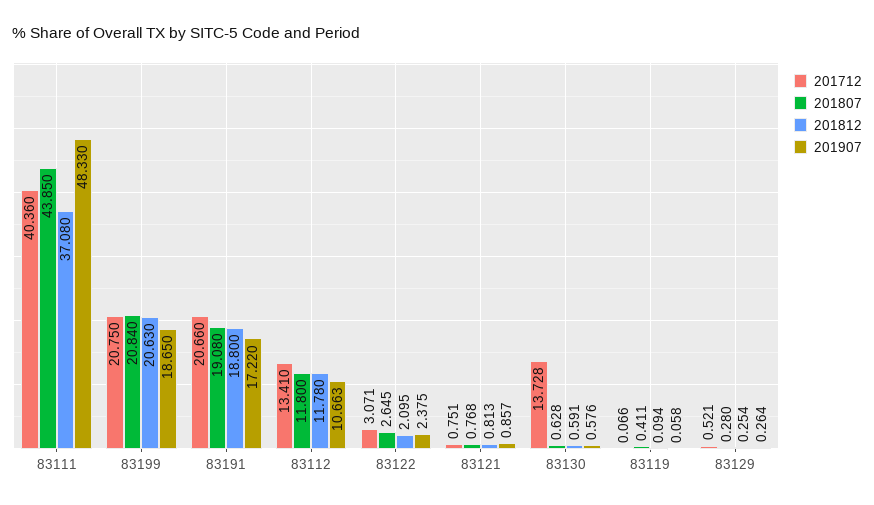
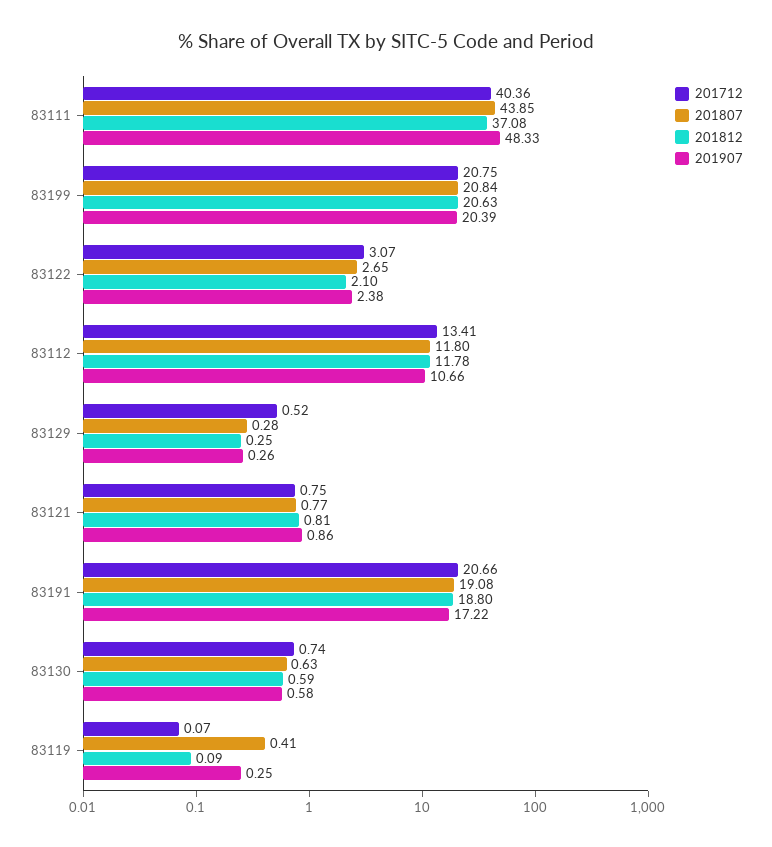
201907, 83199: 18.65 -> 20.39
201712, 83130: 13.728 -> 0.74
201907, 83119: 0.058 -> 0.25

